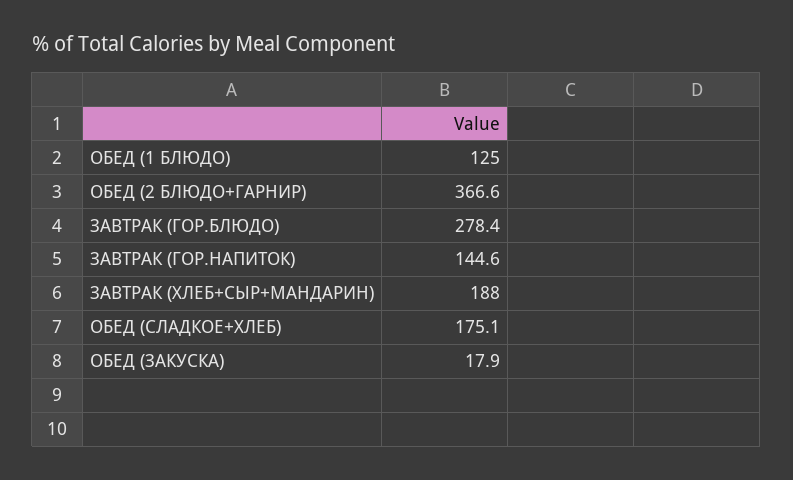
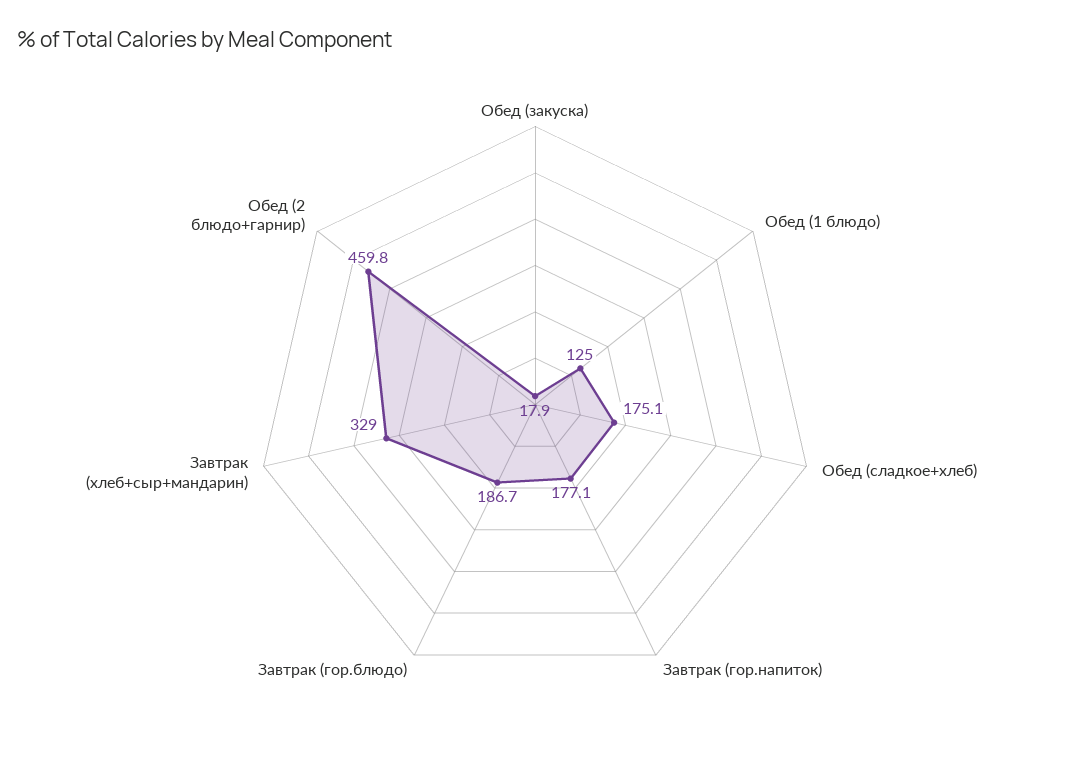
ОБЕД (2 БЛЮДО+ГАРНИР): 366.6 -> 459.8
ЗАВТРАК (ГОР.БЛЮДО): 278.4 -> 186.7
ЗАВТРАК (ГОР.НАПИТОК): 144.6 -> 177.1
ЗАВТРАК (ХЛЕБ+СЫР+МАНДАРИН): 188 -> 329

